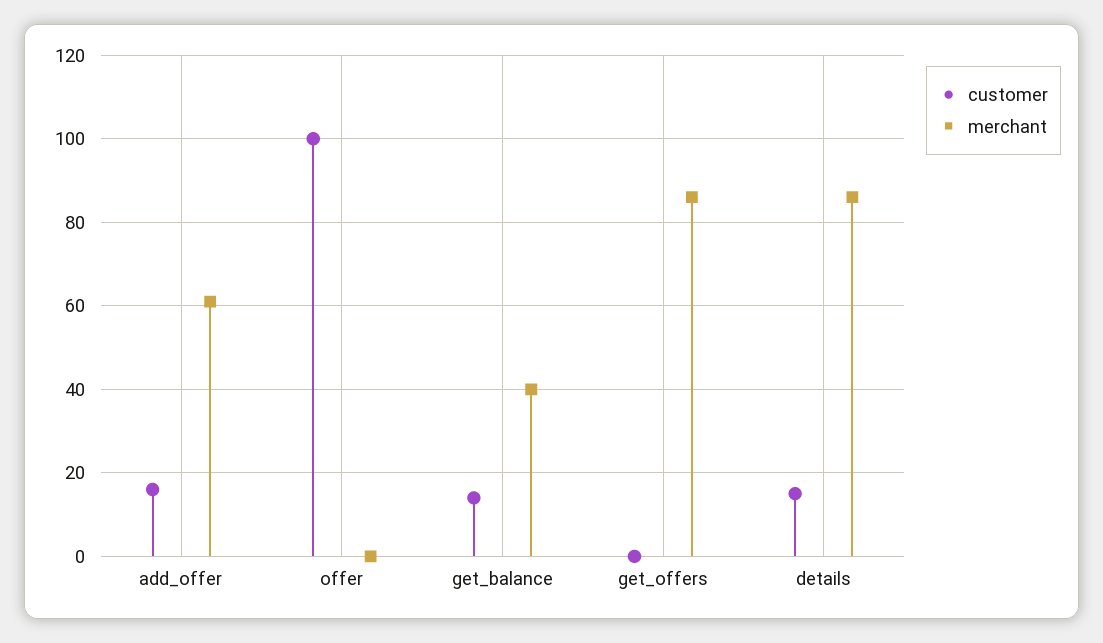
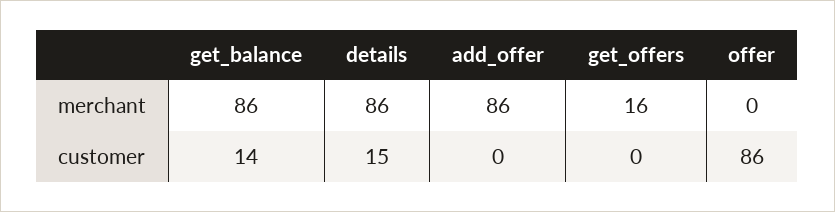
customer, add_offer: 15 -> 0
merchant, add_offer: 60 -> 86
customer, offer: 100 -> 86
merchant, get_balance: 40 -> 86
merchant, get_offers: 85 -> 16

